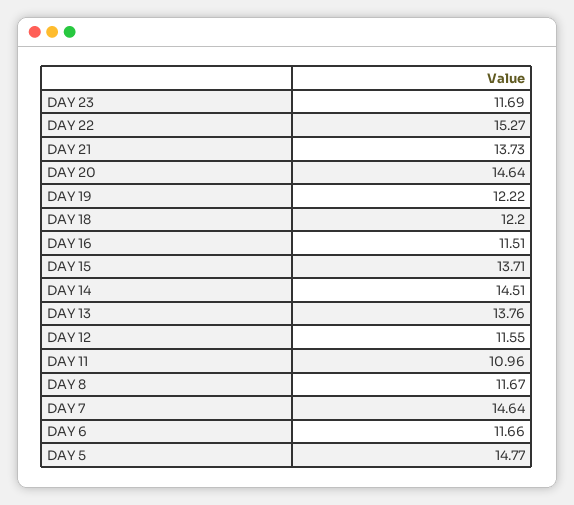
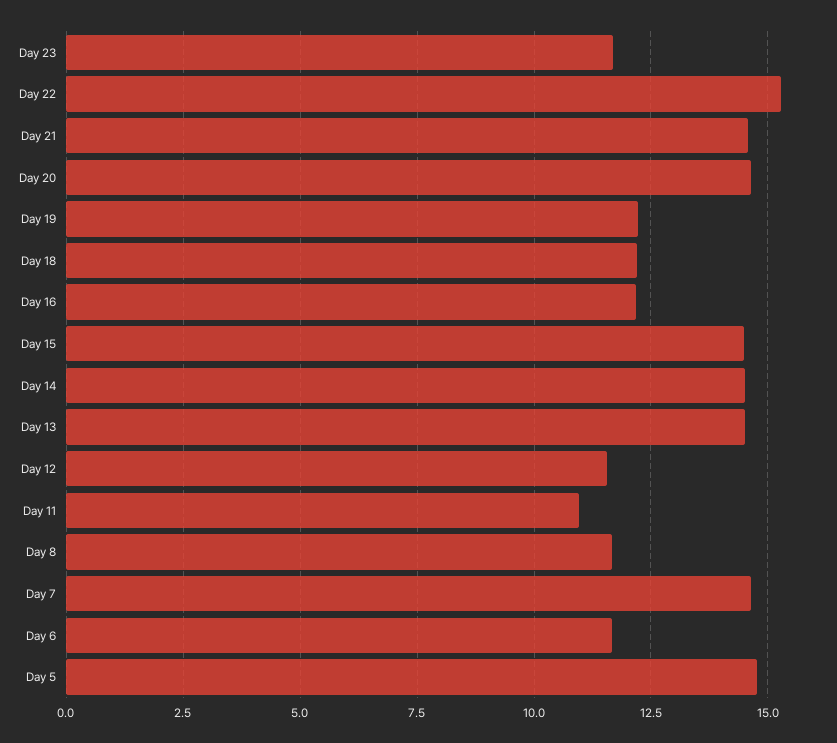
DAY 21: 13.73 -> 14.5
DAY 16: 11.51 -> 12.25
DAY 15: 13.71 -> 14.5
DAY 13: 13.76 -> 14.5

